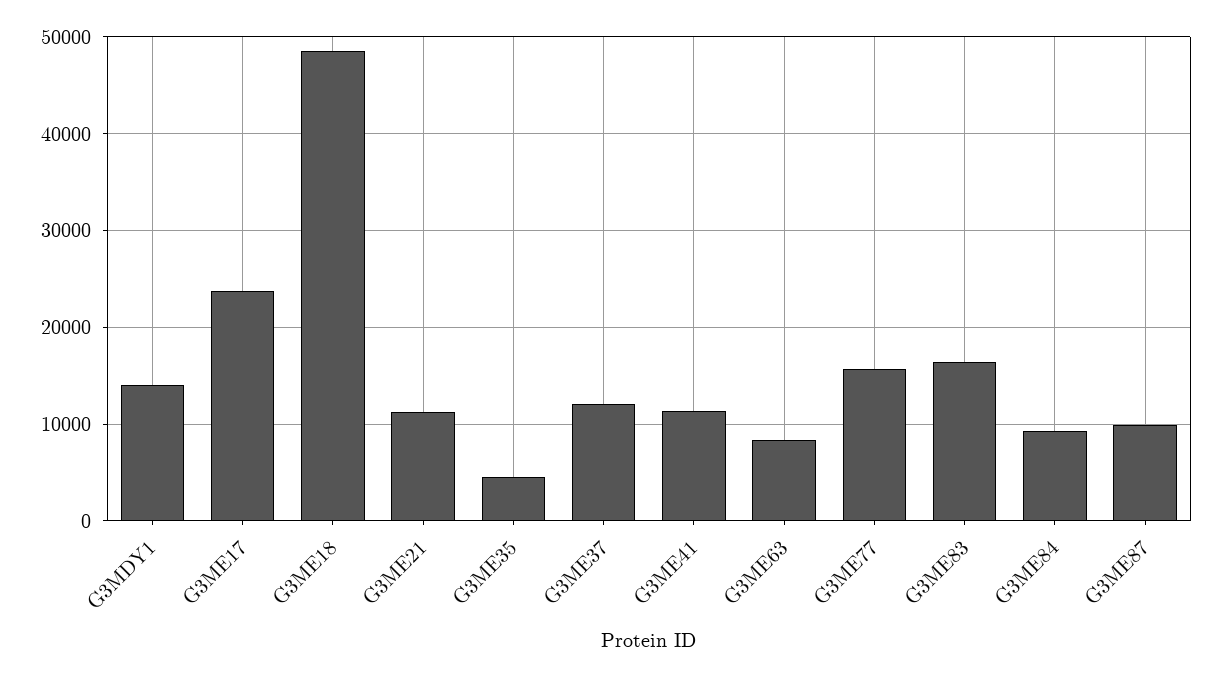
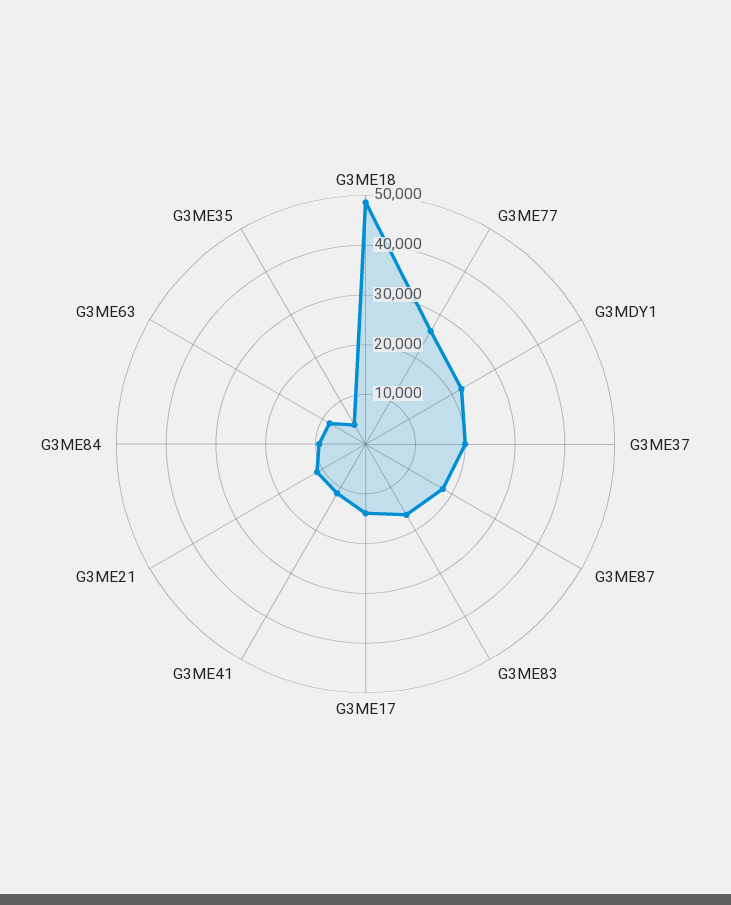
G3MDY1: 14000 -> 22000
G3ME17: 24000 -> 14000
G3ME37: 12000 -> 20000
G3ME77: 16000 -> 26000
G3ME87: 10000 -> 18000

